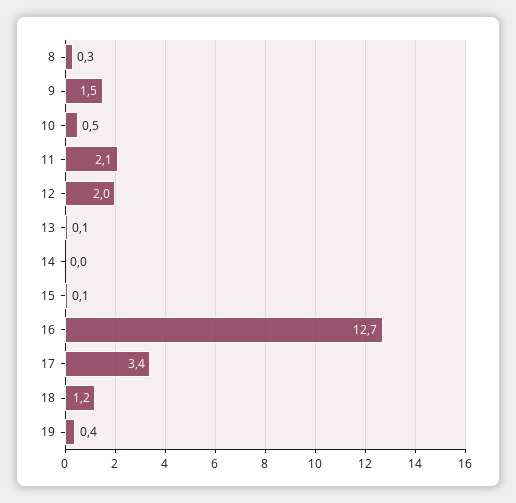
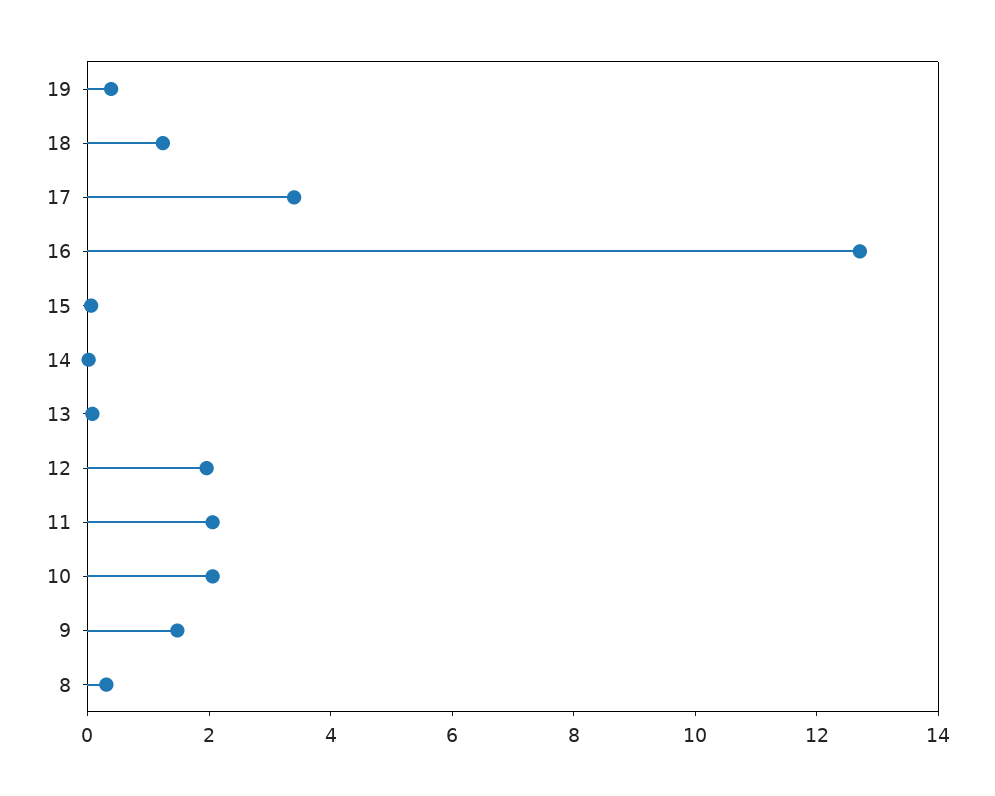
10: 0.5 -> 2

